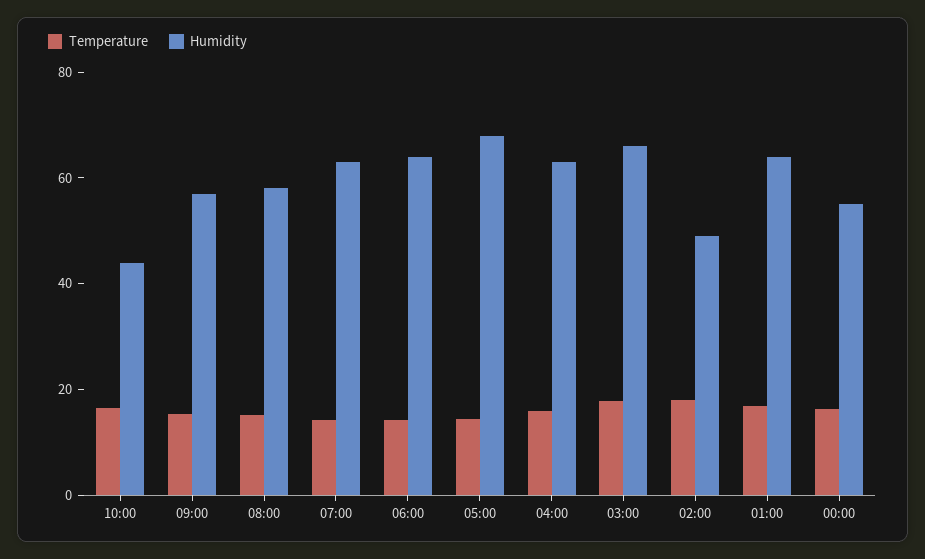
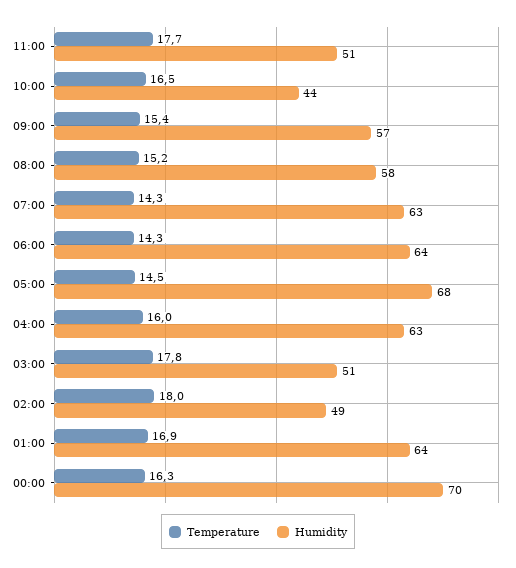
Humidity, 03:00: 65 -> 51
Humidity, 00:00: 55 -> 70
Temperature, 11:00: none -> 17.7
Humidity, 11:00: none -> 51

